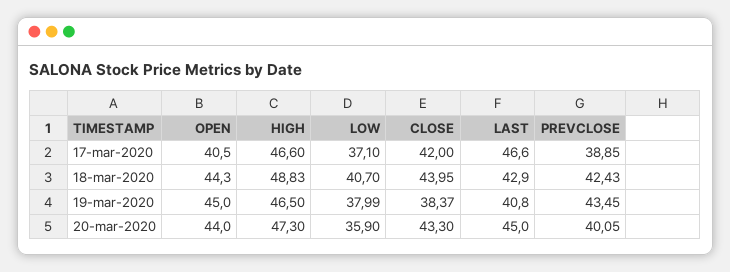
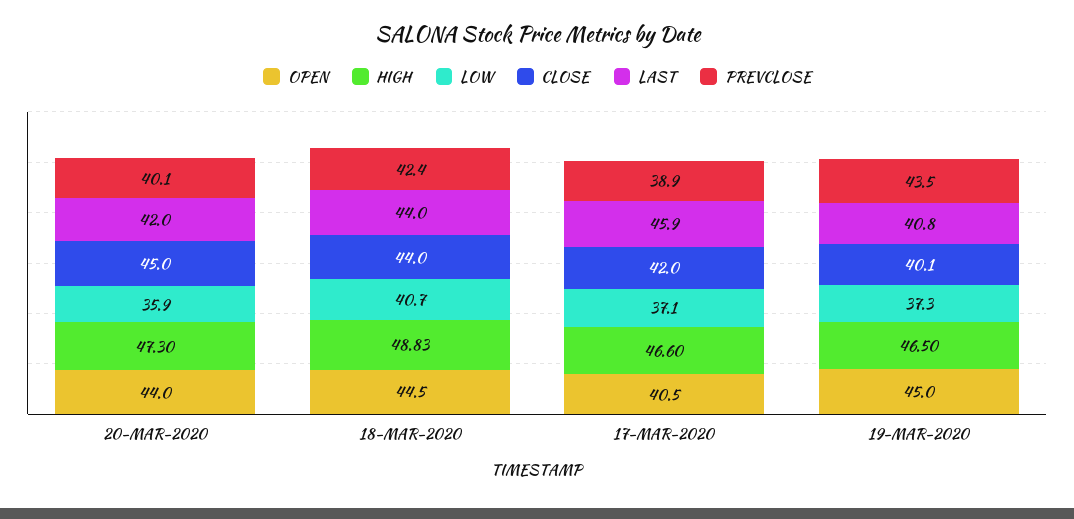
LAST, 17-mar-2020: 46.6 -> 45.9
OPEN, 18-mar-2020: 44.3 -> 44.5
LAST, 18-mar-2020: 42.9 -> 44
LOW, 19-mar-2020: 37.99 -> 37.3
CLOSE, 19-mar-2020: 38.37 -> 40.1
CLOSE, 20-mar-2020: 43.3 -> 45
LAST, 20-mar-2020: 45 -> 42

